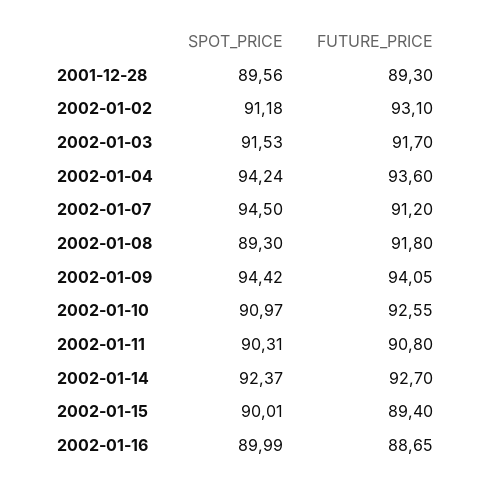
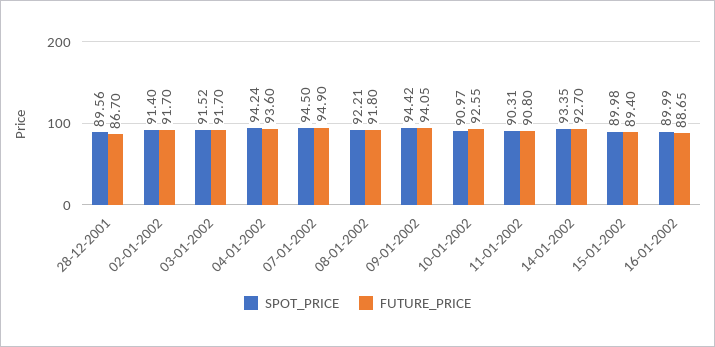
FUTURE_PRICE, 2001-12-28: 89.3 -> 86.7
SPOT_PRICE, 2002-01-02: 91.18 -> 91.4
FUTURE_PRICE, 2002-01-02: 93.1 -> 91.7
SPOT_PRICE, 2002-01-03: 91.53 -> 91.52
FUTURE_PRICE, 2002-01-07: 91.2 -> 94.9
SPOT_PRICE, 2002-01-08: 89.3 -> 92.21
SPOT_PRICE, 2002-01-14: 92.37 -> 93.35
SPOT_PRICE, 2002-01-15: 90.01 -> 89.98

